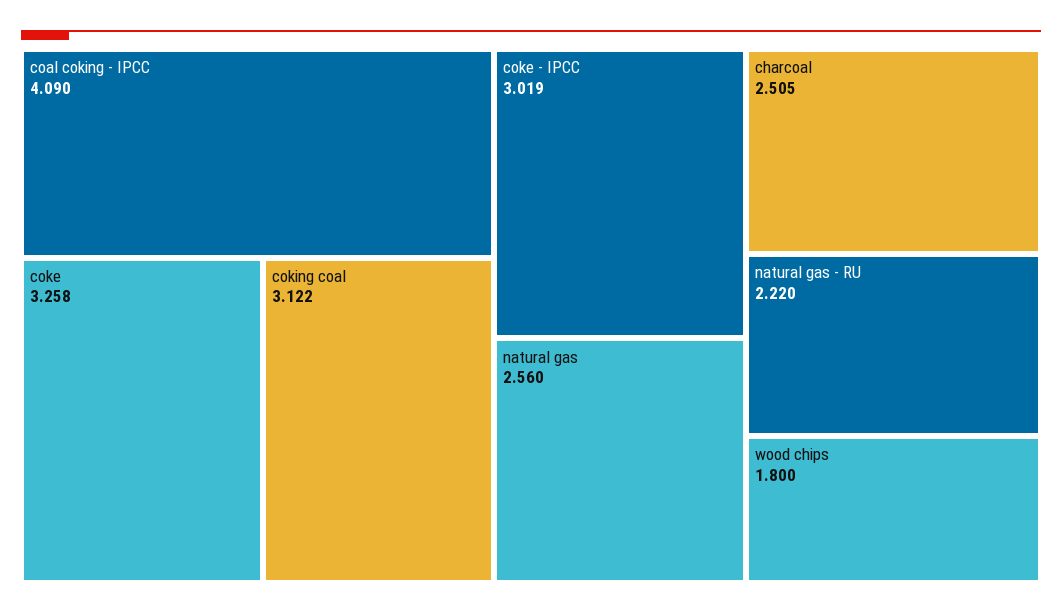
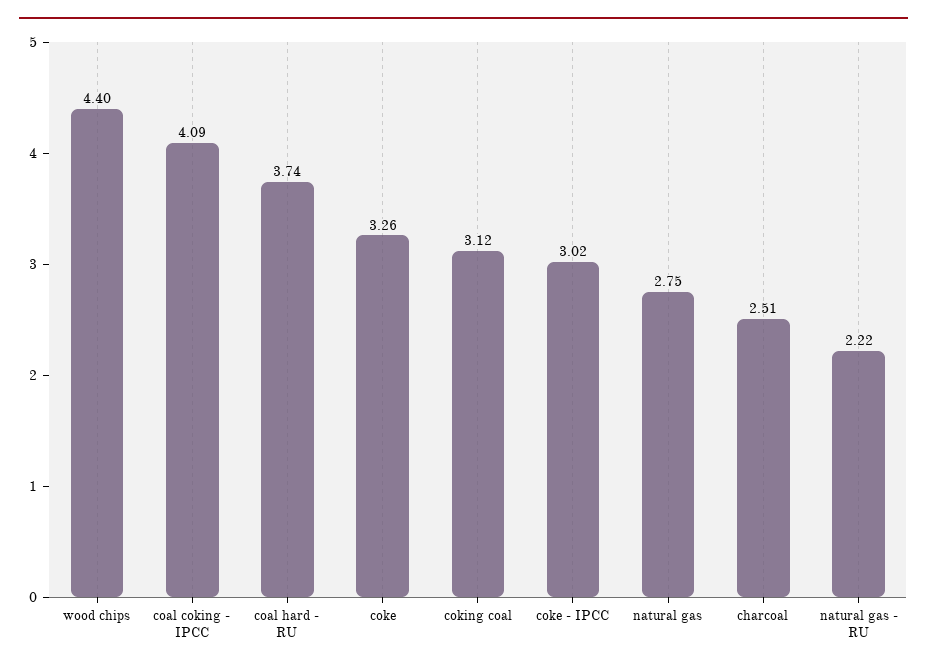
natural gas: 2.56 -> 2.75
wood chips: 1.8 -> 4.4
coal hard - RU: none -> 3.74

